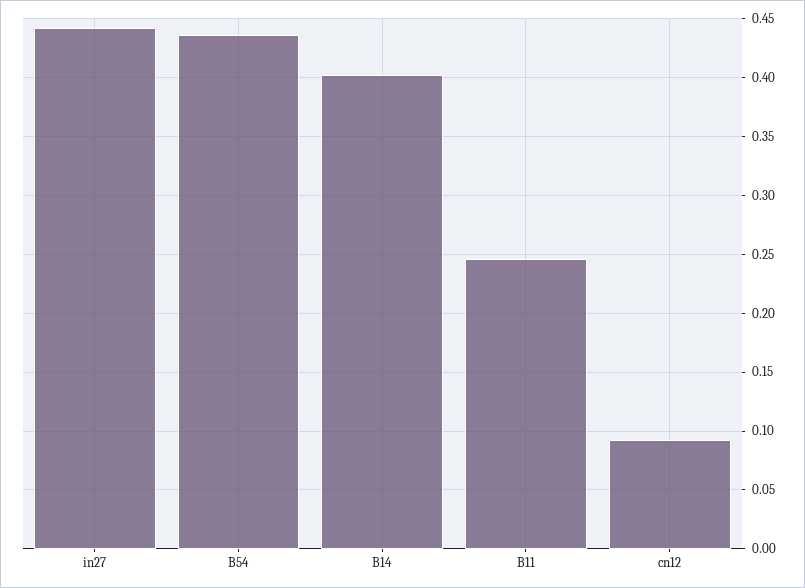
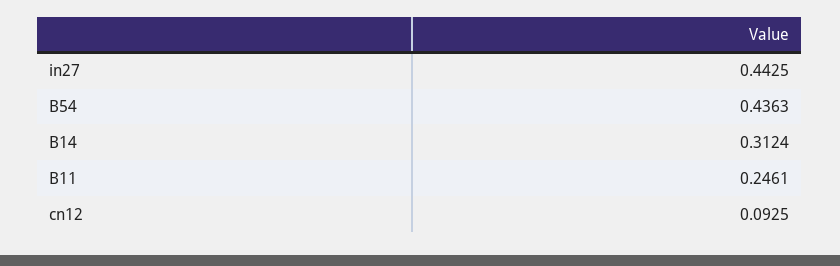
B14: 0.4 -> 0.3124

